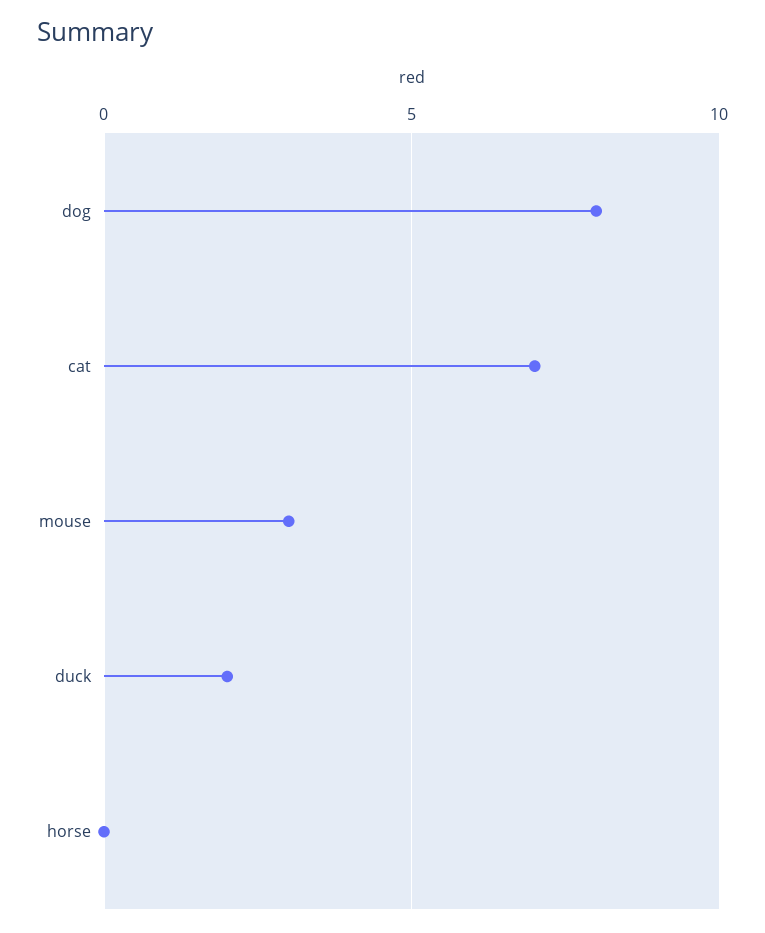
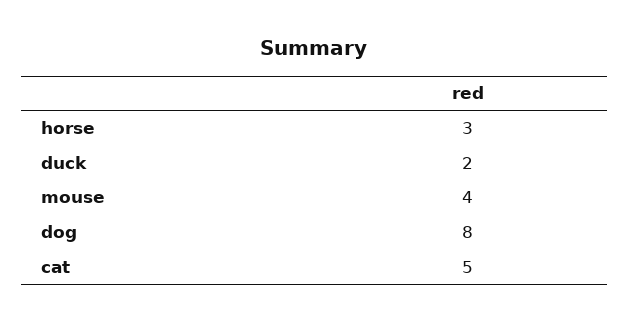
cat: 7 -> 5
mouse: 3 -> 4
horse: 0 -> 3

